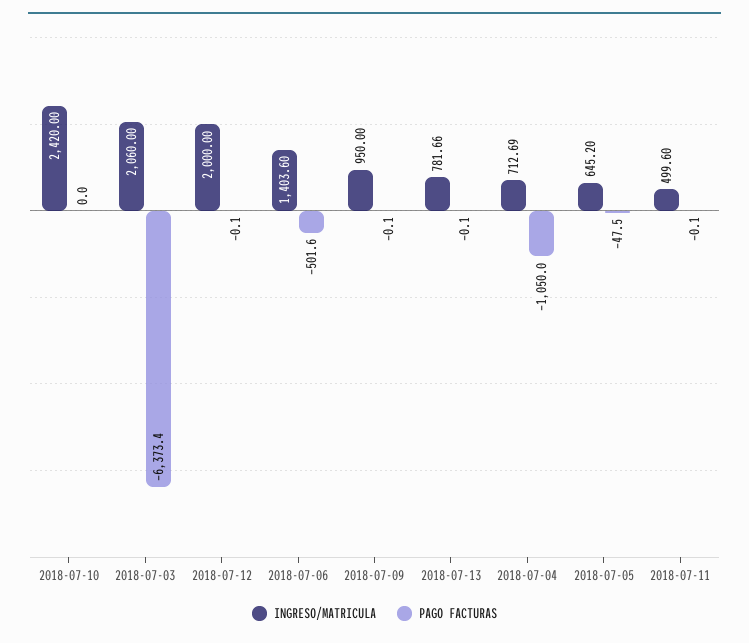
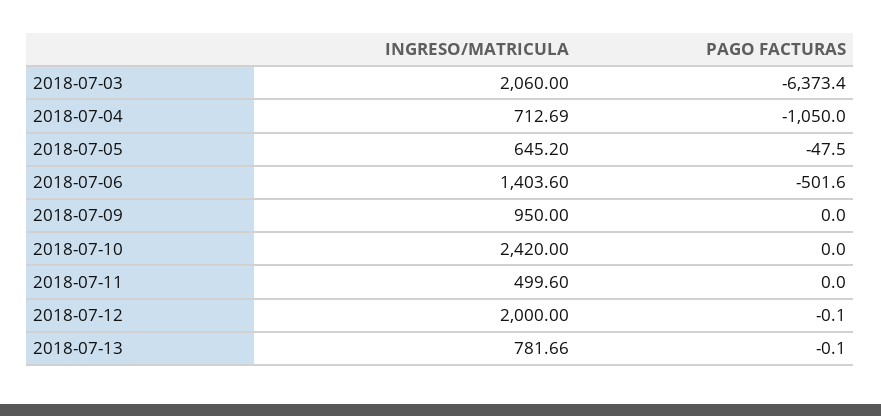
PAGO FACTURAS, 2018-07-09: -0.1 -> 0
PAGO FACTURAS, 2018-07-11: -0.1 -> 0

